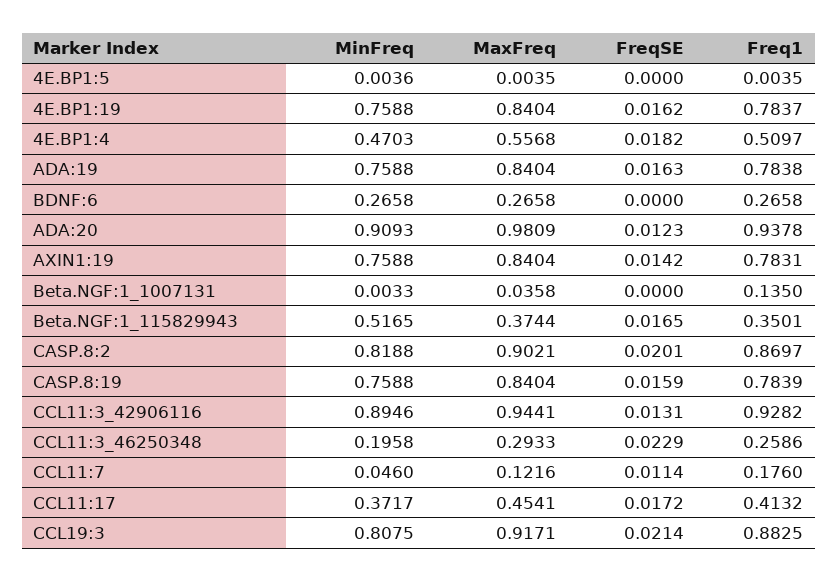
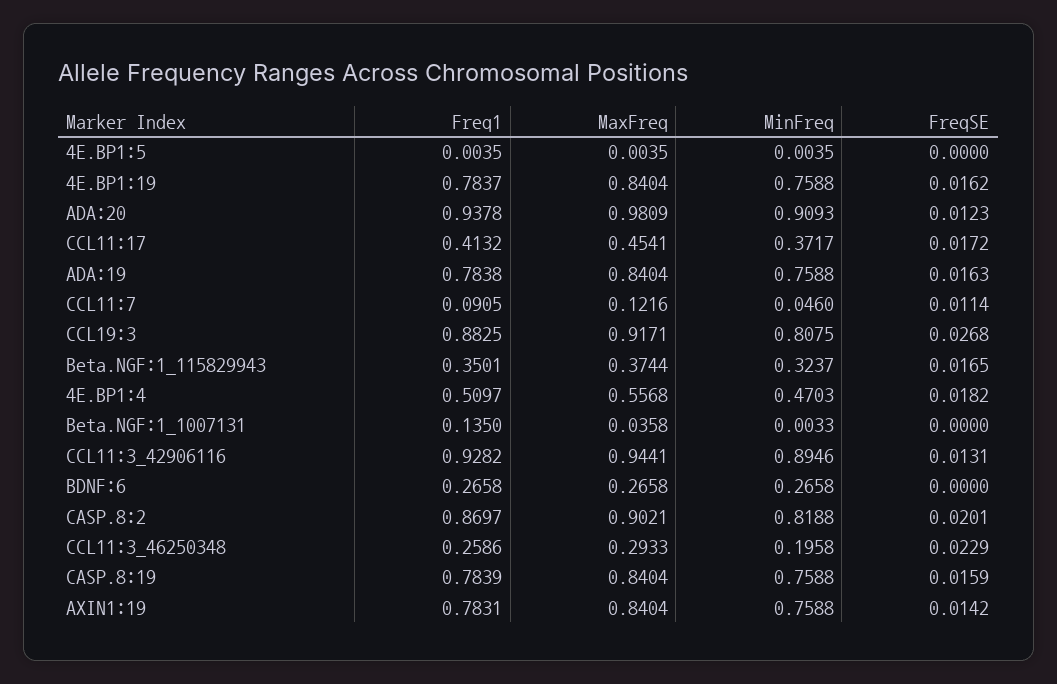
MinFreq, 4E.BP1:5: 0.0036 -> 0.0035
MinFreq, Beta.NGF:1_115829943: 0.5165 -> 0.3237
Freq1, CCL11:7: 0.176 -> 0.0905
FreqSE, CCL19:3: 0.0214 -> 0.0268

